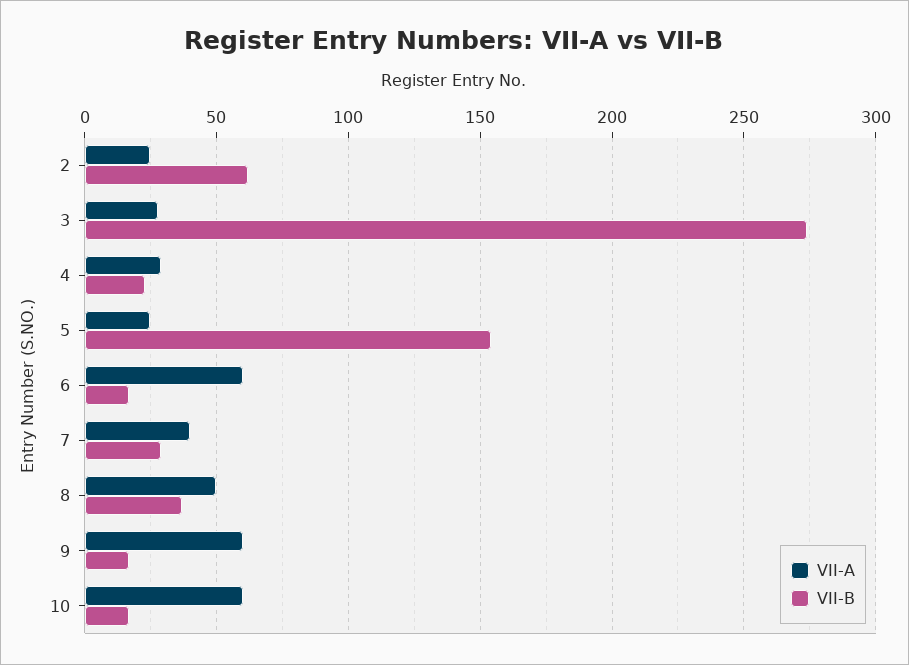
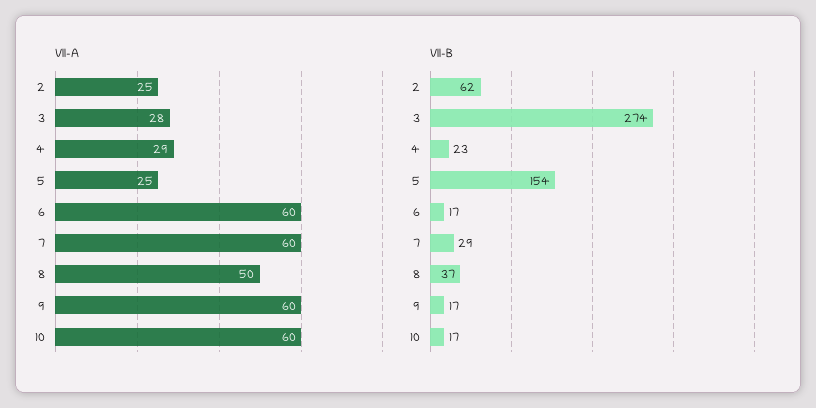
VII-A, 7: 40 -> 60

